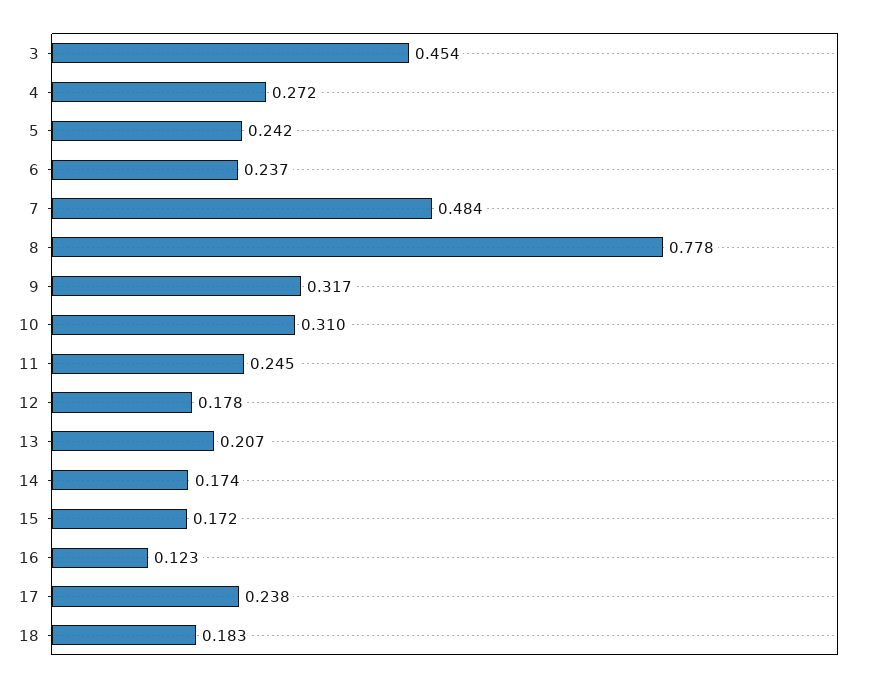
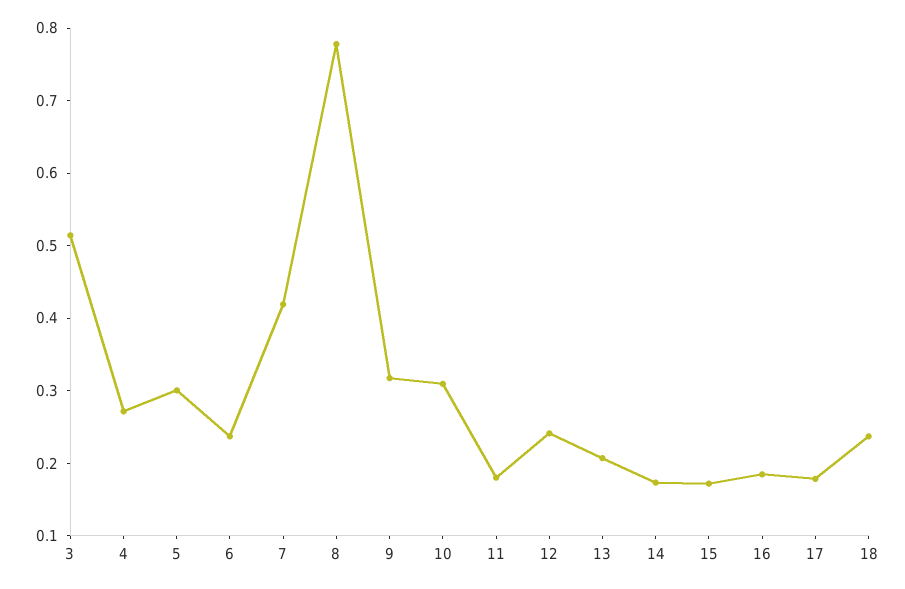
3: 0.454 -> 0.52
5: 0.242 -> 0.3
7: 0.484 -> 0.42
11: 0.245 -> 0.18
12: 0.178 -> 0.24
16: 0.123 -> 0.18
17: 0.238 -> 0.18
18: 0.183 -> 0.24

